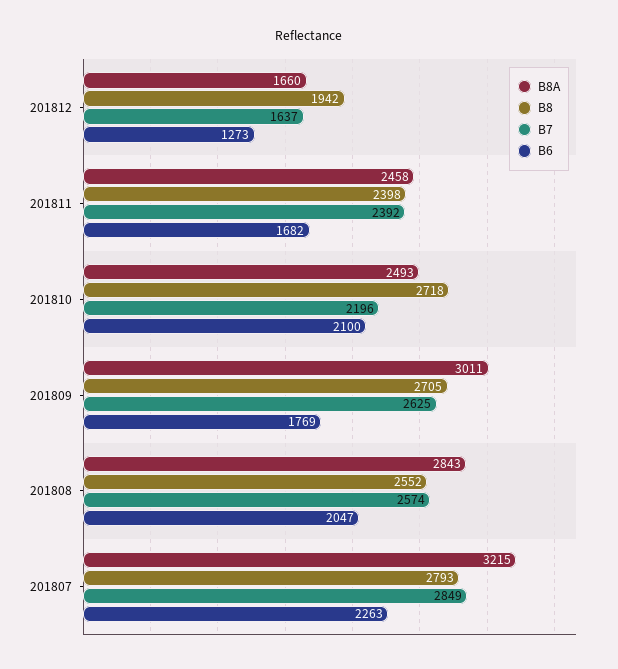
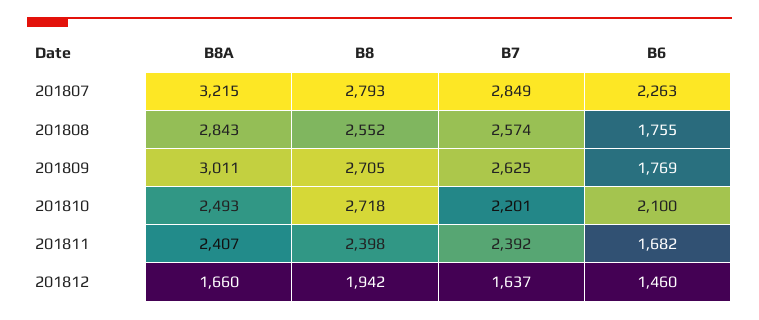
B6, 201812: 1273 -> 1460
B8A, 201811: 2458 -> 2407
B7, 201810: 2196 -> 2201
B6, 201808: 2047 -> 1755

